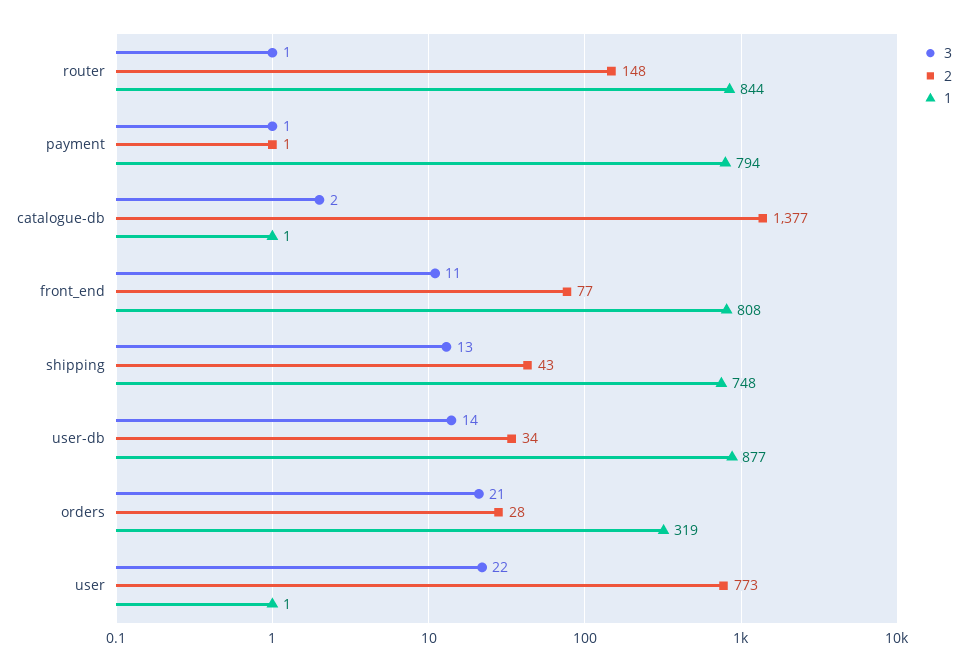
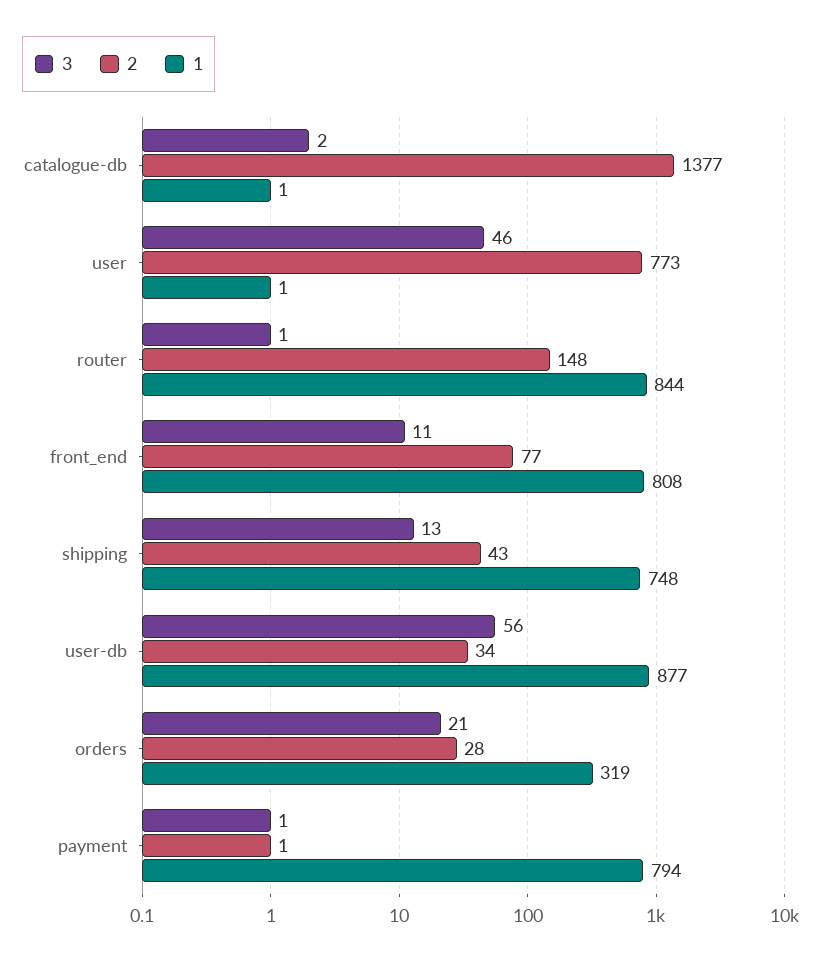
3, user-db: 14 -> 56
3, user: 22 -> 46

